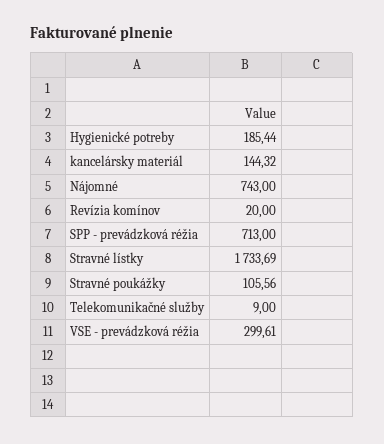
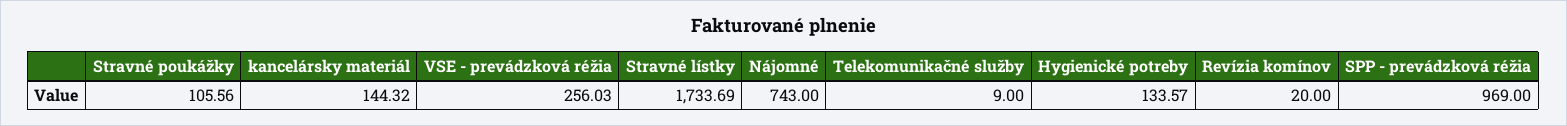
Hygienické potreby: 185.44 -> 133.57
SPP - prevádzková réžia: 713 -> 969
VSE - prevádzková réžia: 299.61 -> 256.03

